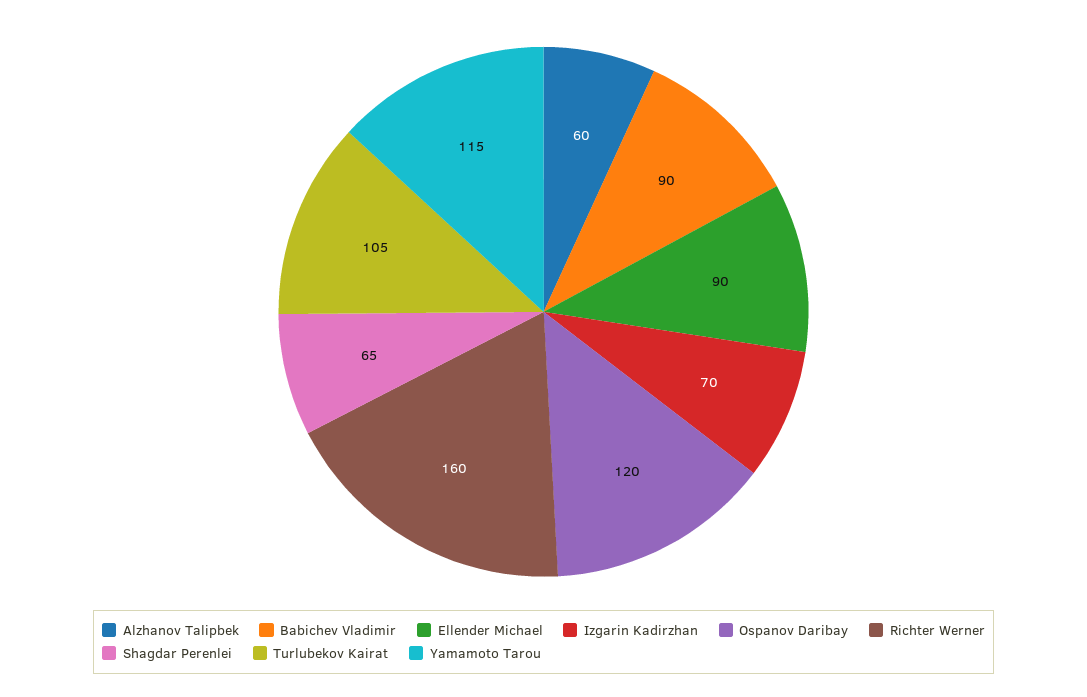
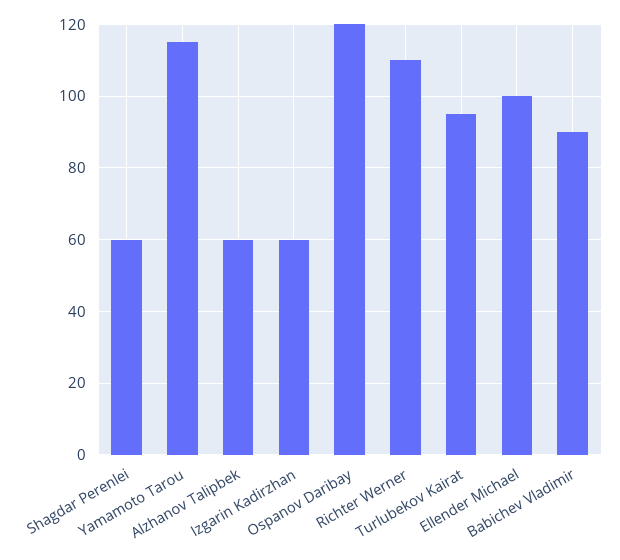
Ellender Michael: 90 -> 100
Izgarin Kadirzhan: 70 -> 60
Richter Werner: 160 -> 110
Shagdar Perenlei: 65 -> 60
Turlubekov Kairat: 105 -> 95

